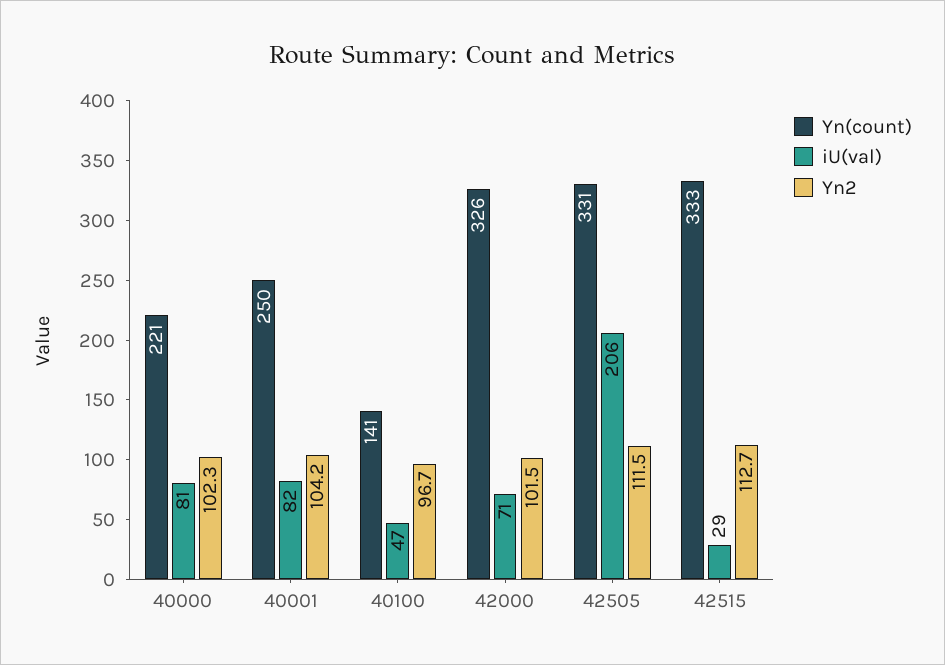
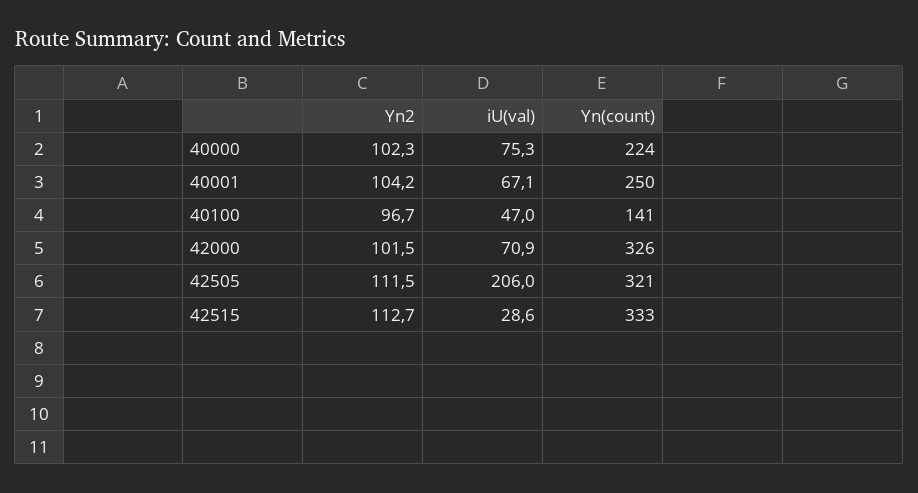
Yn(count), 40000: 221 -> 224
iU(val), 40000: 81 -> 75.3
iU(val), 40001: 82 -> 67.1
Yn(count), 42505: 331 -> 321

